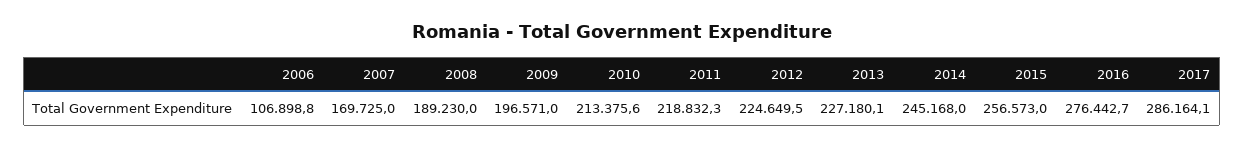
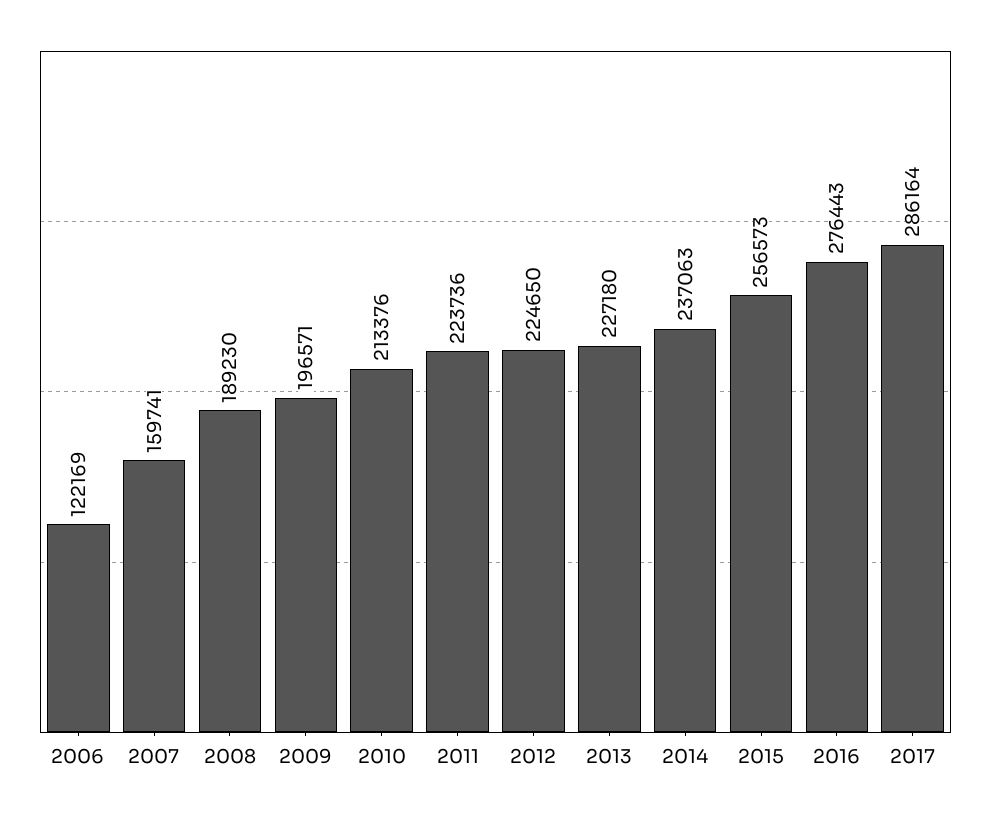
2006: 106898.8 -> 122169
2007: 169725 -> 159741
2011: 218832.3 -> 223736
2014: 245168 -> 237063

